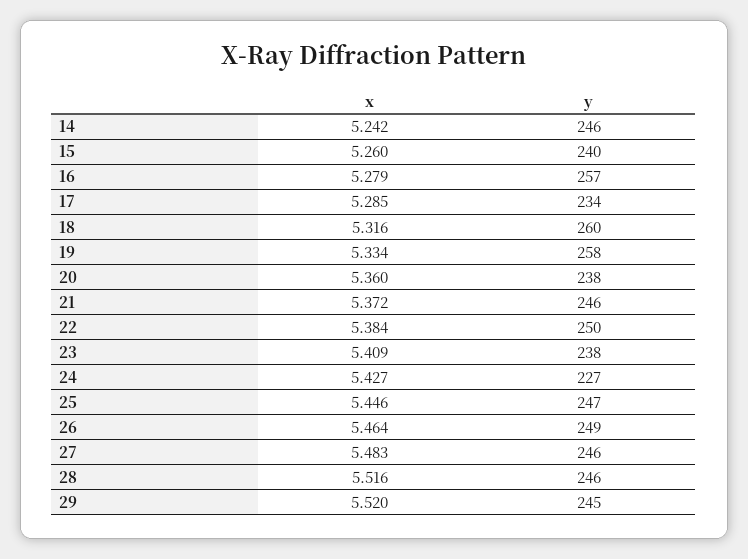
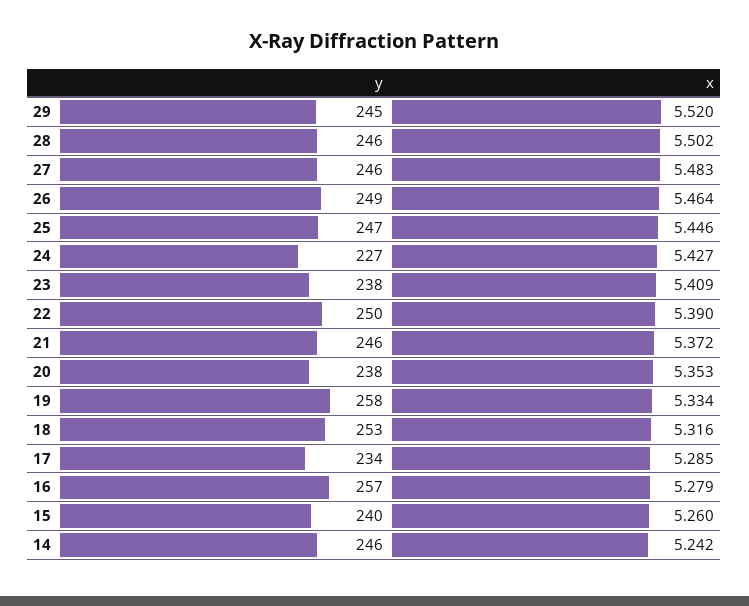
y, 18: 260 -> 253
x, 20: 5.36 -> 5.353
x, 22: 5.384 -> 5.39
x, 28: 5.516 -> 5.502

